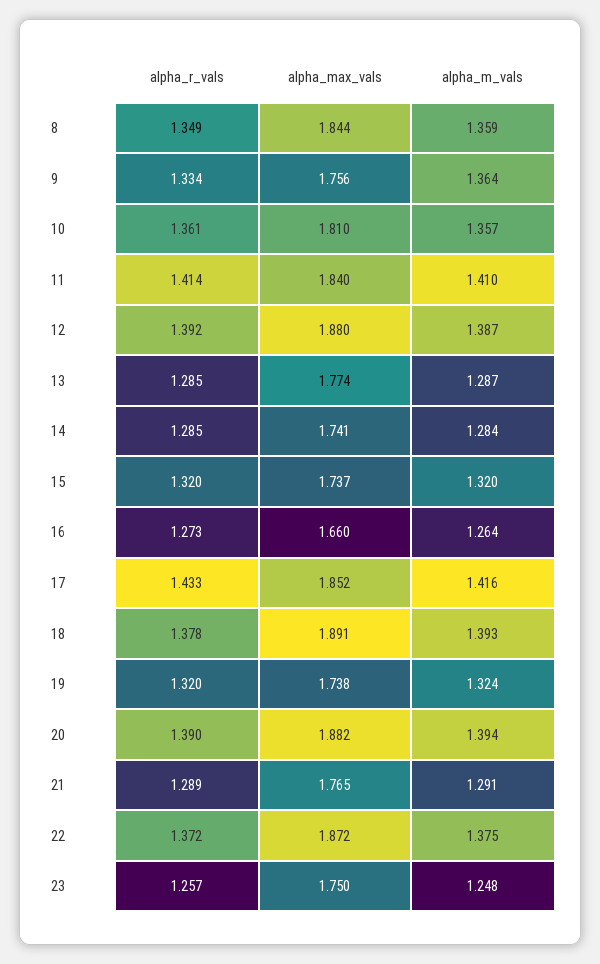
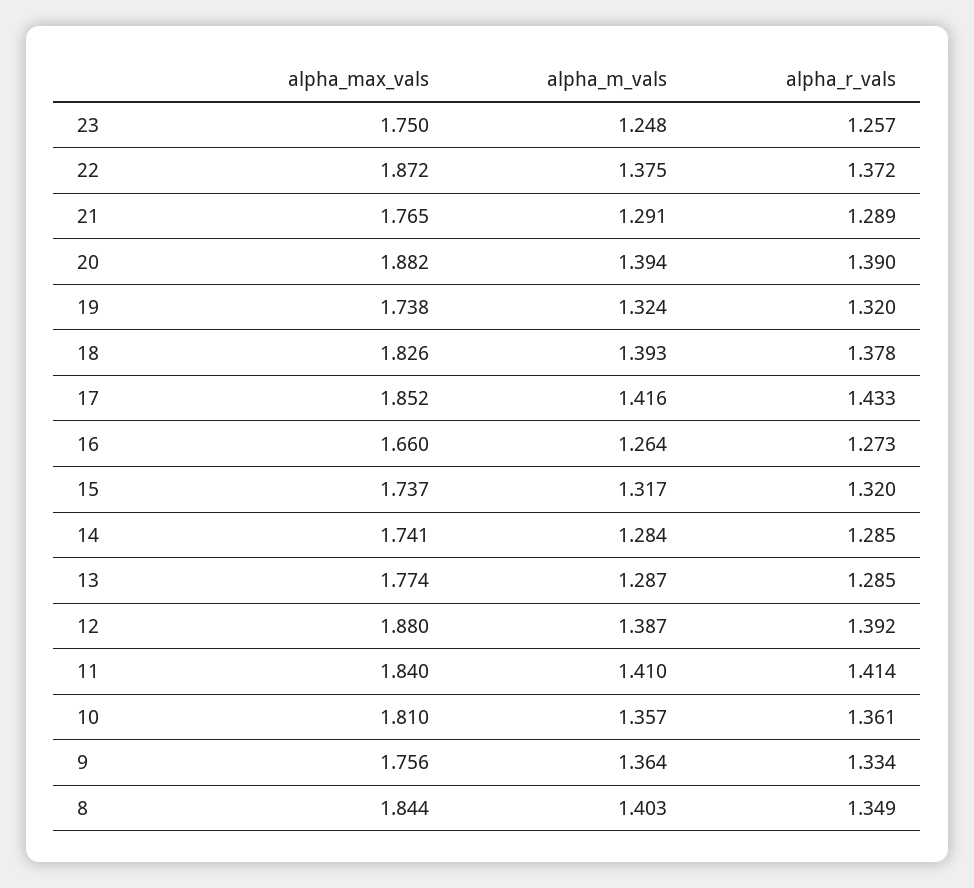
alpha_m_vals, 8: 1.359 -> 1.403
alpha_m_vals, 15: 1.32 -> 1.317
alpha_max_vals, 18: 1.891 -> 1.826

